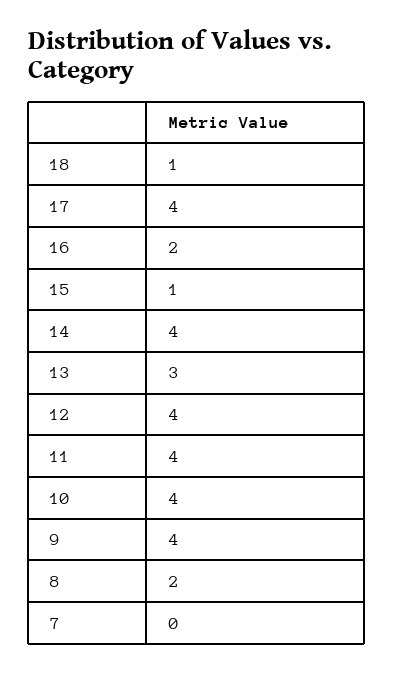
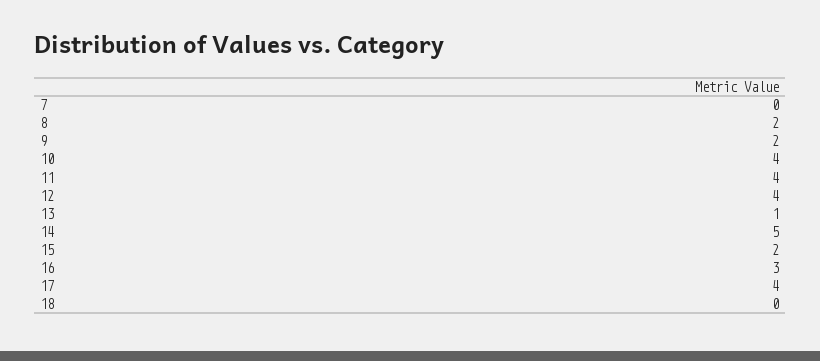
18: 1 -> 0
16: 2 -> 3
15: 1 -> 2
14: 4 -> 5
13: 3 -> 1
9: 4 -> 2

